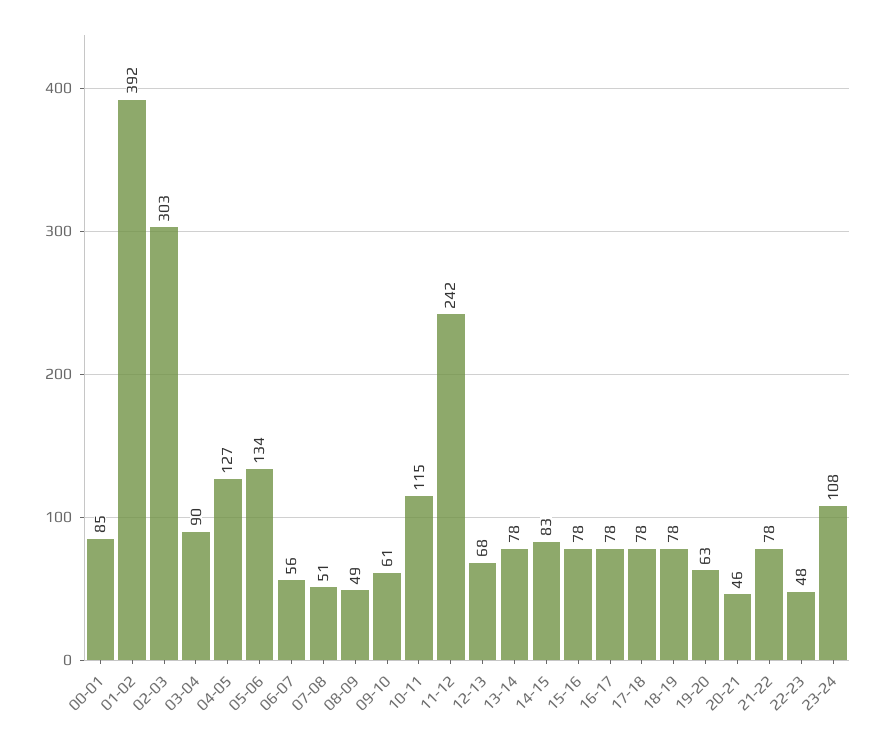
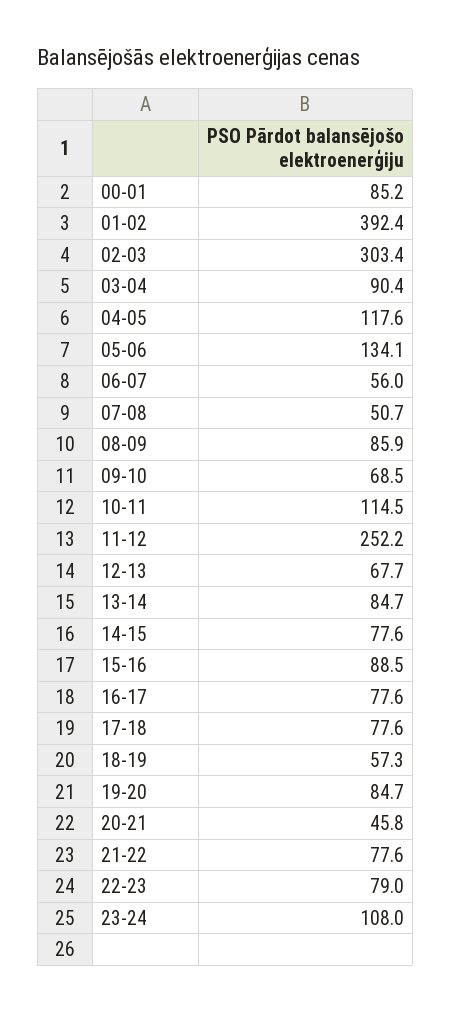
04-05: 127 -> 117.6
08-09: 49 -> 85.9
09-10: 61 -> 68.5
11-12: 242 -> 252.2
13-14: 78 -> 84.7
14-15: 83 -> 77.6
15-16: 78 -> 88.5
18-19: 78 -> 57.3
19-20: 63 -> 84.7
22-23: 48 -> 79

